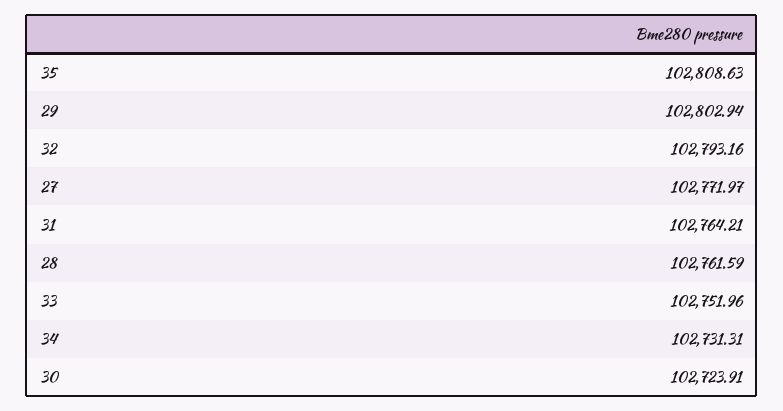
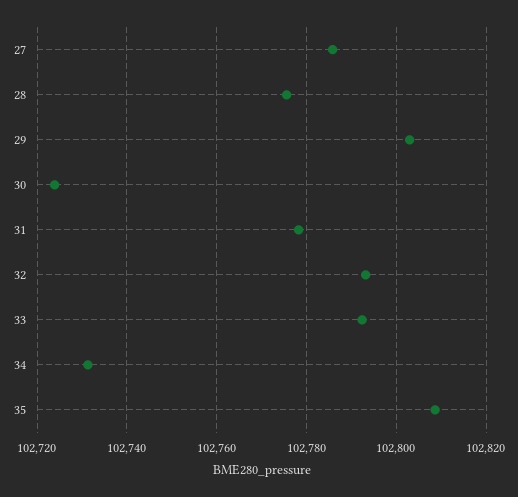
27: 102771.97 -> 102786
31: 102764.21 -> 102778
28: 102761.59 -> 102776
33: 102751.96 -> 102792

